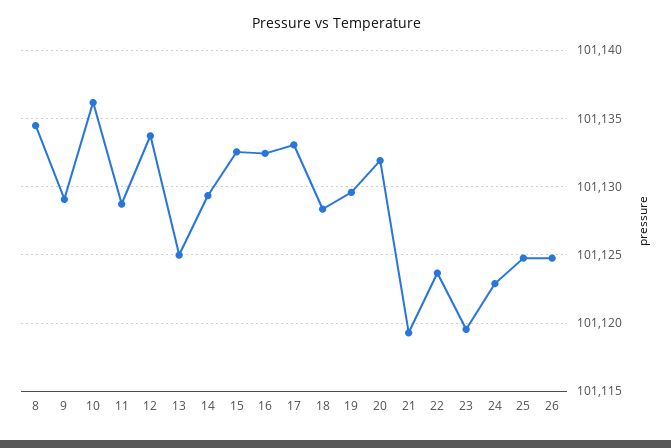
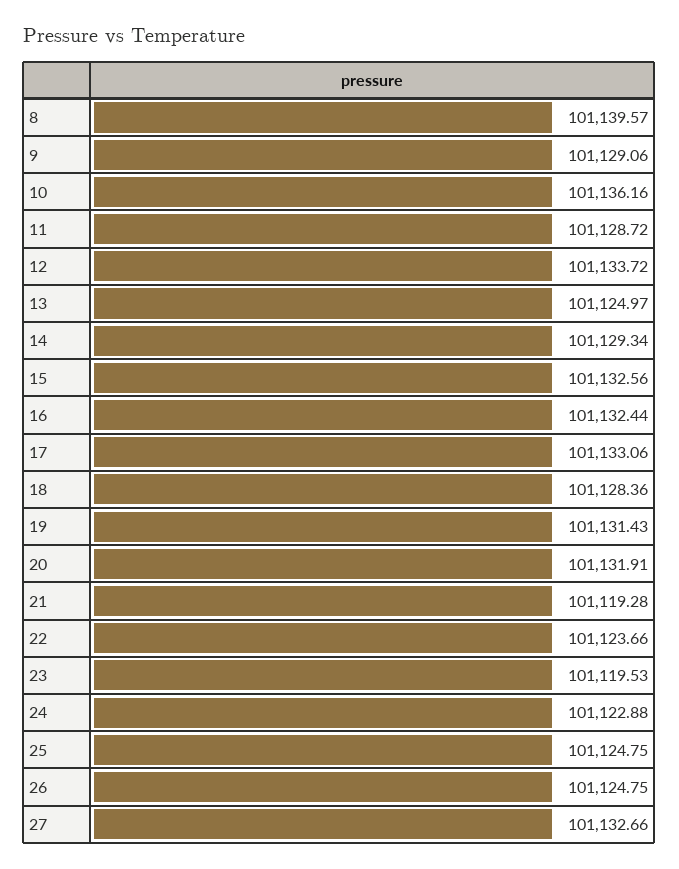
8: 101134.5 -> 101139.57
19: 101129.5 -> 101131.43
27: none -> 101132.66

